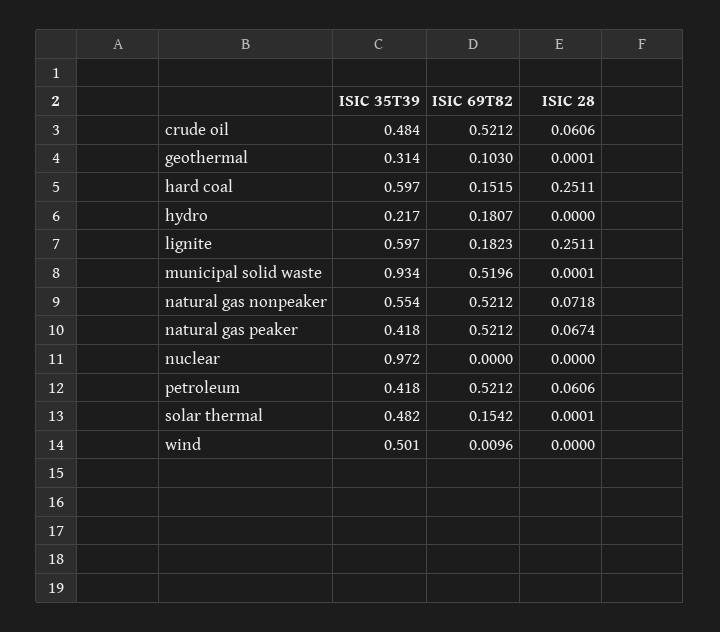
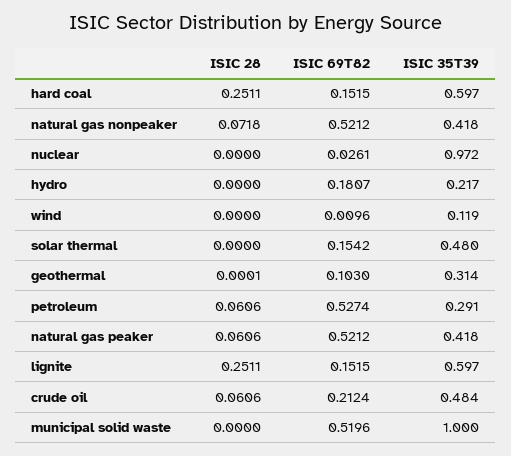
ISIC 69T82, crude oil: 0.5212 -> 0.2124
ISIC 69T82, lignite: 0.1823 -> 0.1515
ISIC 35T39, municipal solid waste: 0.934 -> 1
ISIC 28, municipal solid waste: 0.0001 -> 0
ISIC 35T39, natural gas nonpeaker: 0.554 -> 0.418
ISIC 28, natural gas peaker: 0.0674 -> 0.0606
ISIC 69T82, nuclear: 0 -> 0.0261
ISIC 35T39, petroleum: 0.418 -> 0.291
ISIC 69T82, petroleum: 0.5212 -> 0.5274
ISIC 35T39, solar thermal: 0.482 -> 0.48
ISIC 28, solar thermal: 0.0001 -> 0
ISIC 35T39, wind: 0.501 -> 0.119

